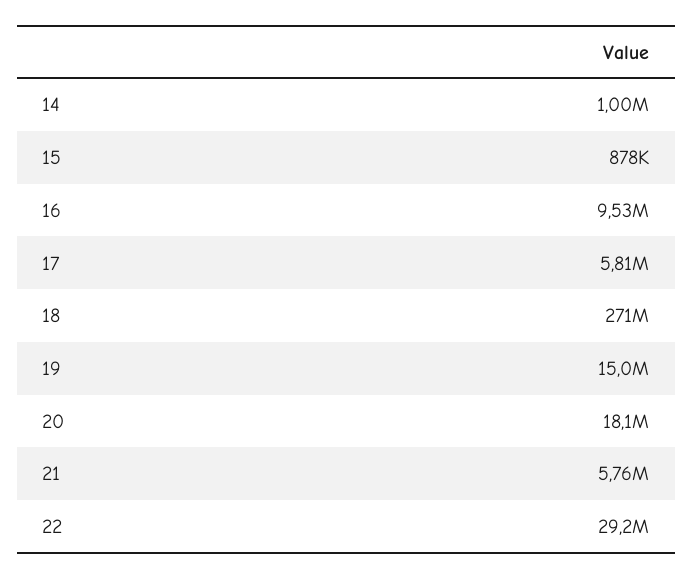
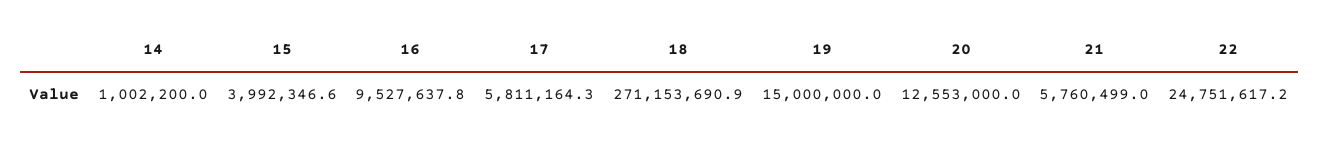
15: 878000 -> 3992346.6
20: 18100000 -> 12553000
22: 29200000 -> 24751617.2

